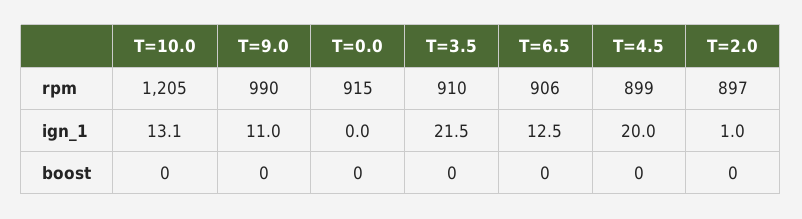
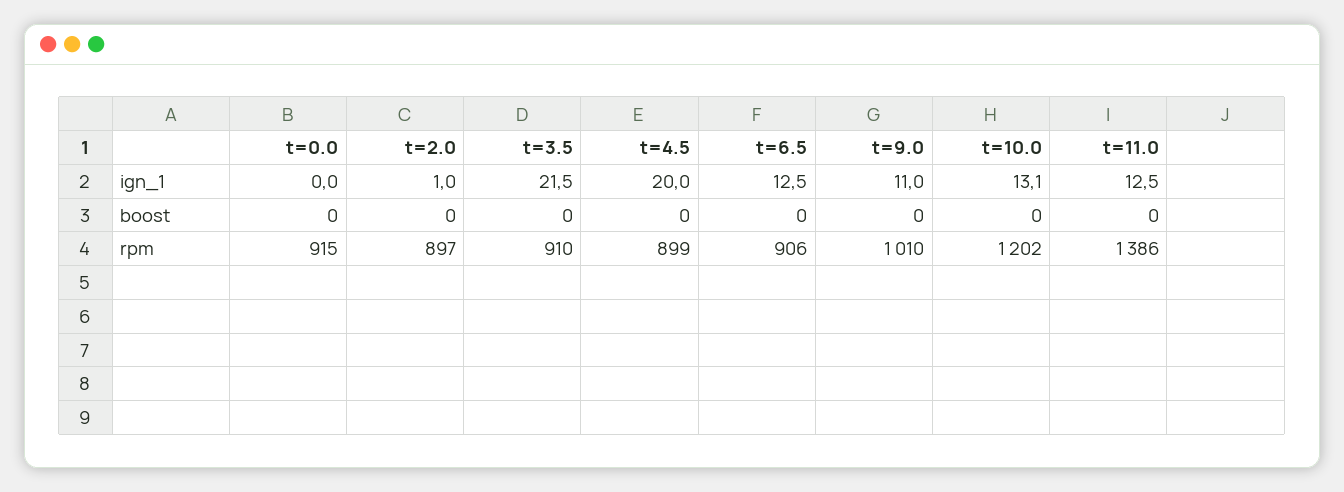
T=10.0, rpm: 1205 -> 1202
T=9.0, rpm: 990 -> 1010
t=11.0, ign_1: none -> 12.5
t=11.0, boost: none -> 0
t=11.0, rpm: none -> 1386

